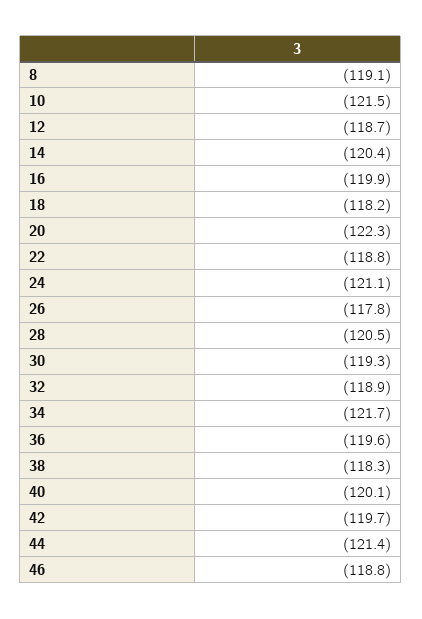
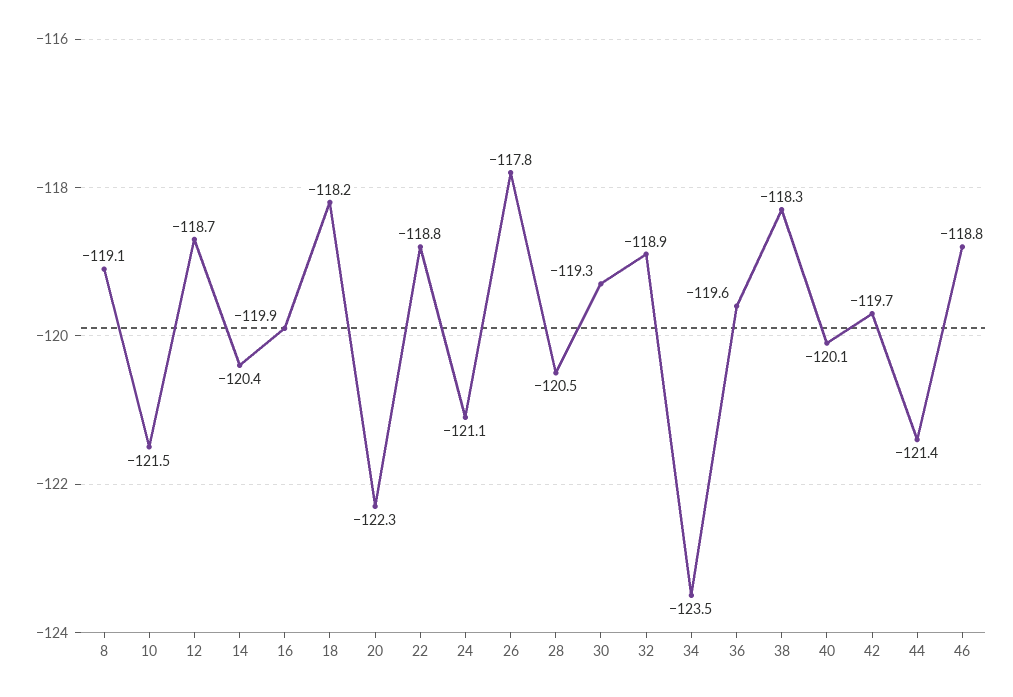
34: -121.7 -> -123.5

